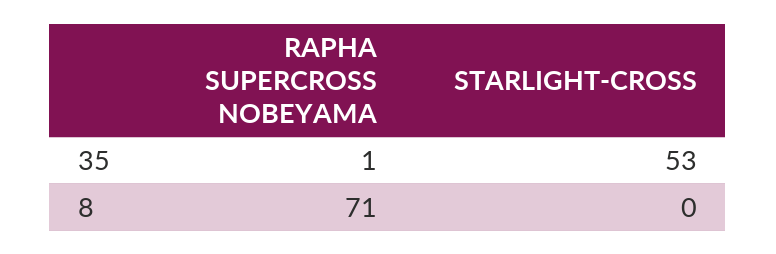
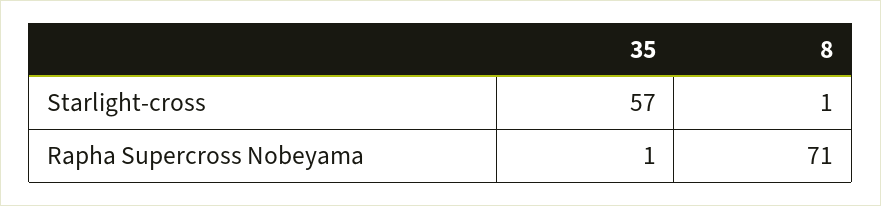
STARLIGHT-CROSS, 35: 53 -> 57
STARLIGHT-CROSS, 8: 0 -> 1

